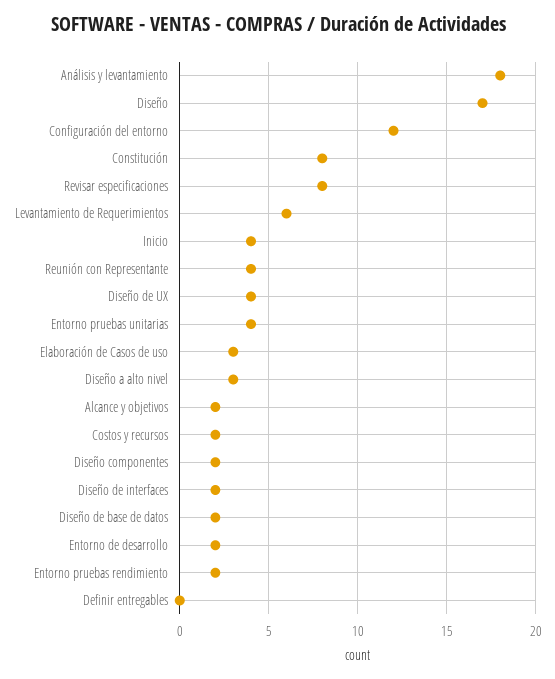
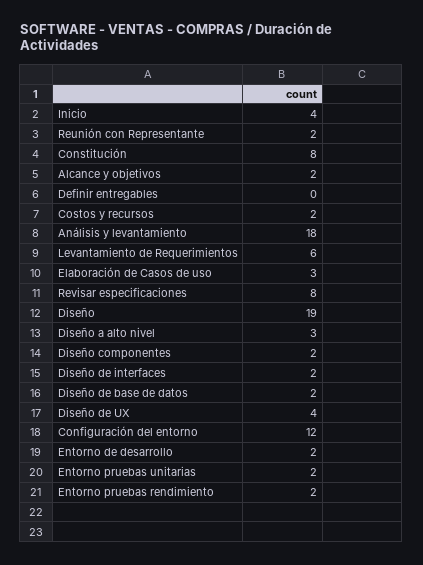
Diseño: 17 -> 19
Reunión con Representante: 4 -> 2
Entorno pruebas unitarias: 4 -> 2

